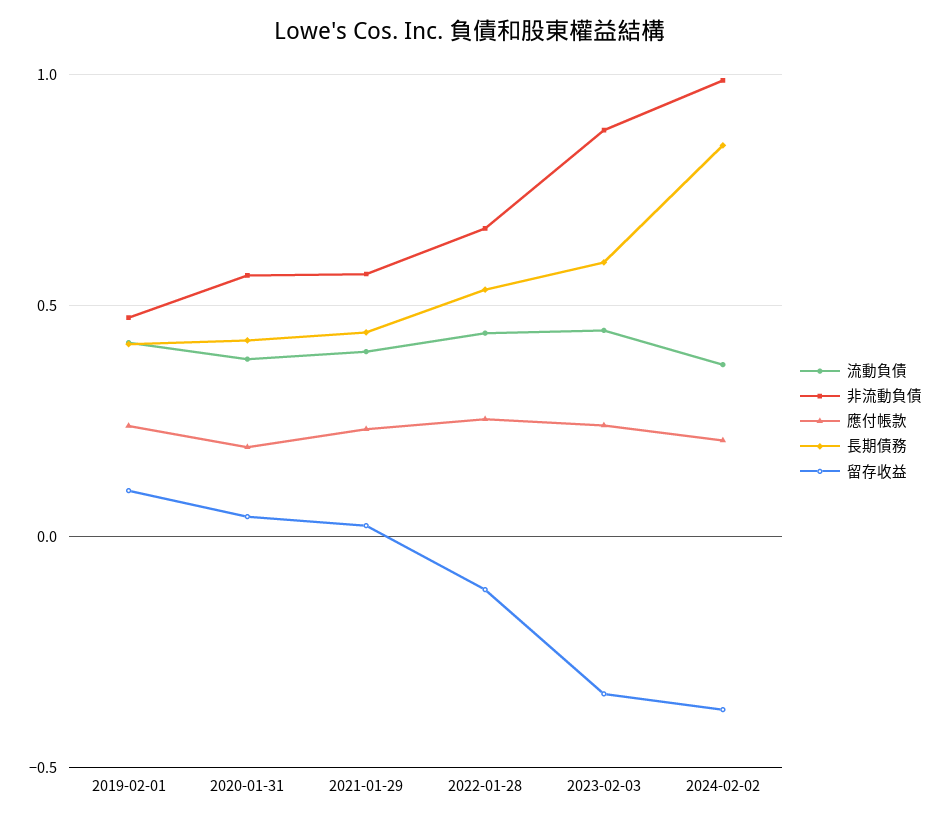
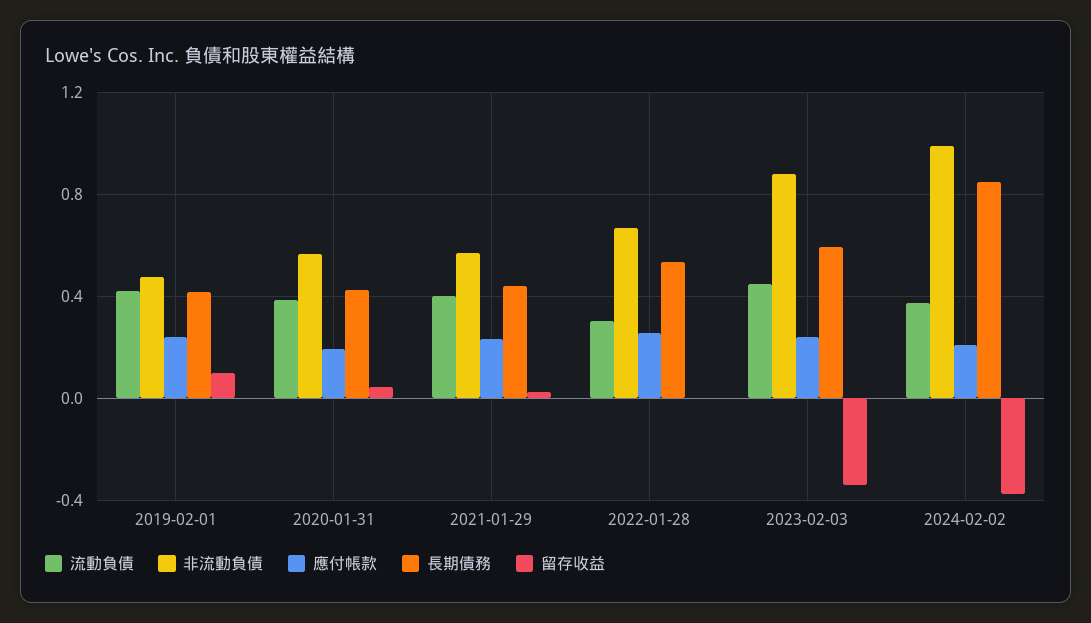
流動負債, 2022-01-28: 0.45 -> 0.3
留存收益, 2022-01-28: -0.1 -> 0

